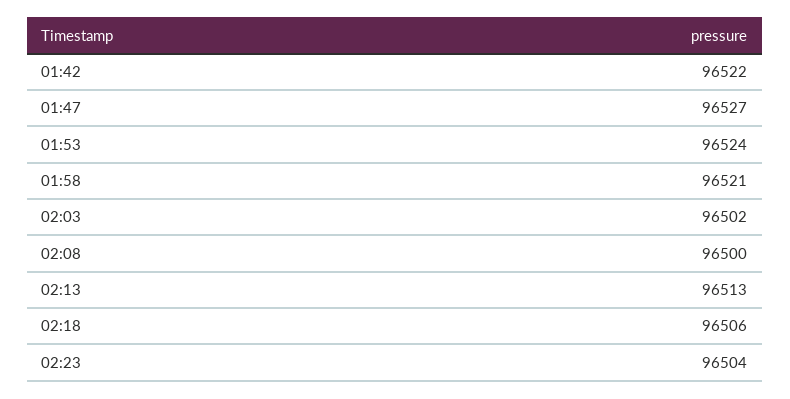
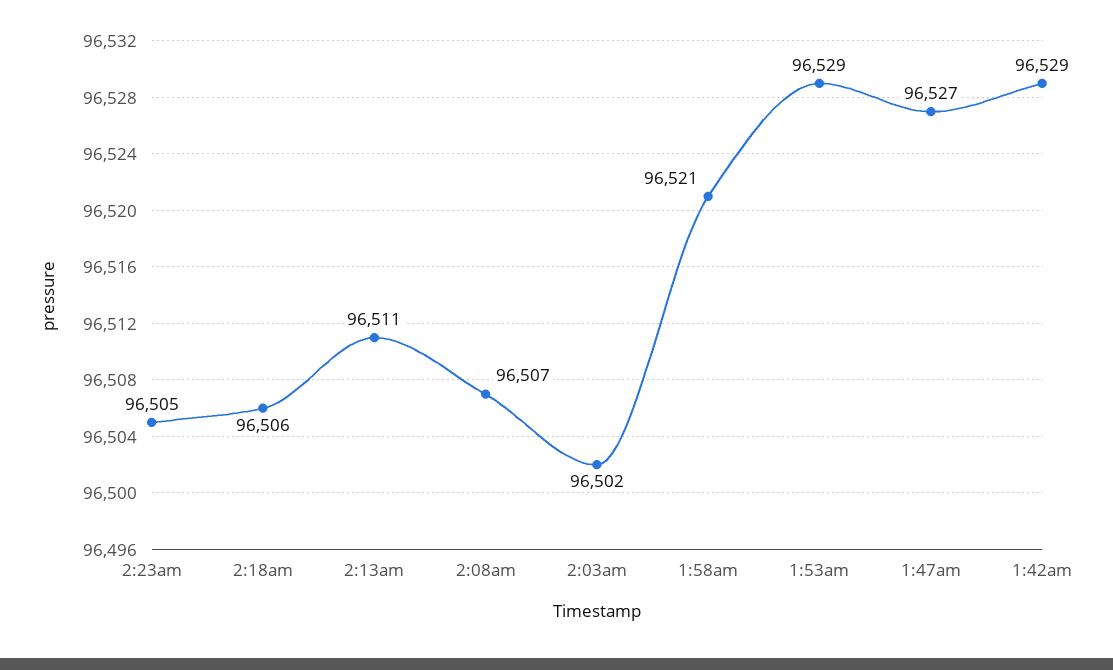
01:42: 96522 -> 96529
01:53: 96524 -> 96529
02:08: 96500 -> 96507
02:13: 96513 -> 96511
02:23: 96504 -> 96505

